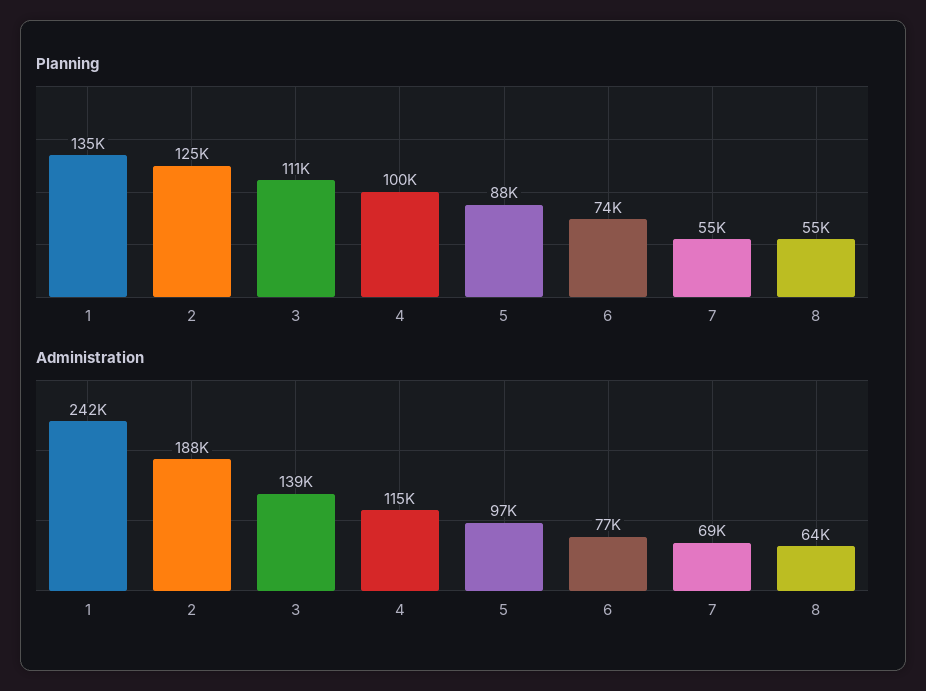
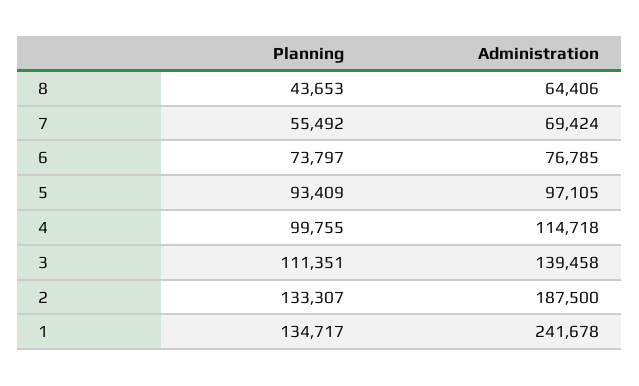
Planning, 2: 125000 -> 133307
Planning, 5: 88000 -> 93409
Planning, 8: 55000 -> 43653

